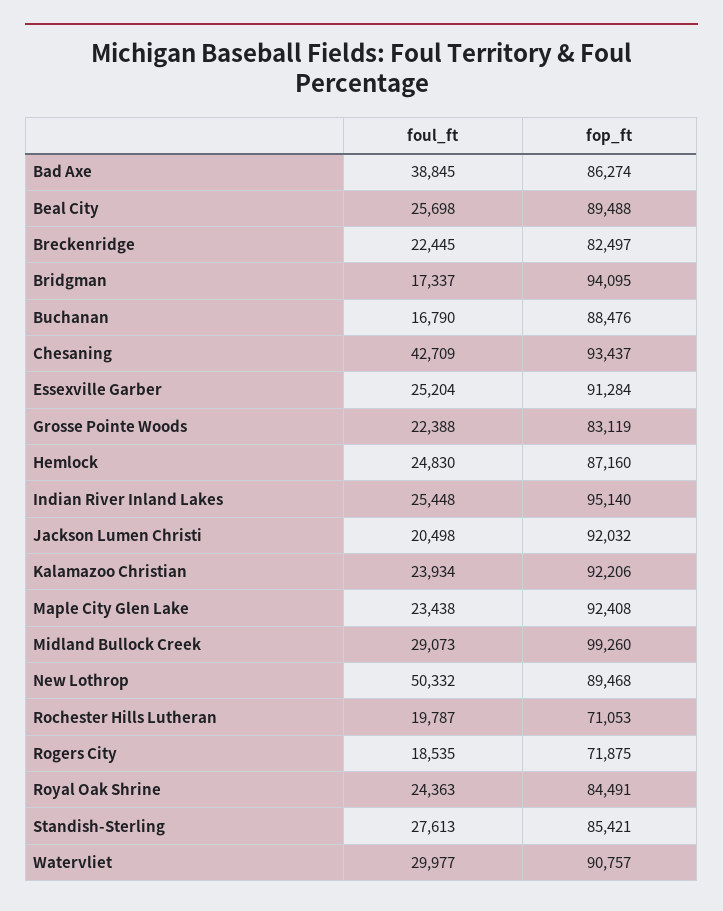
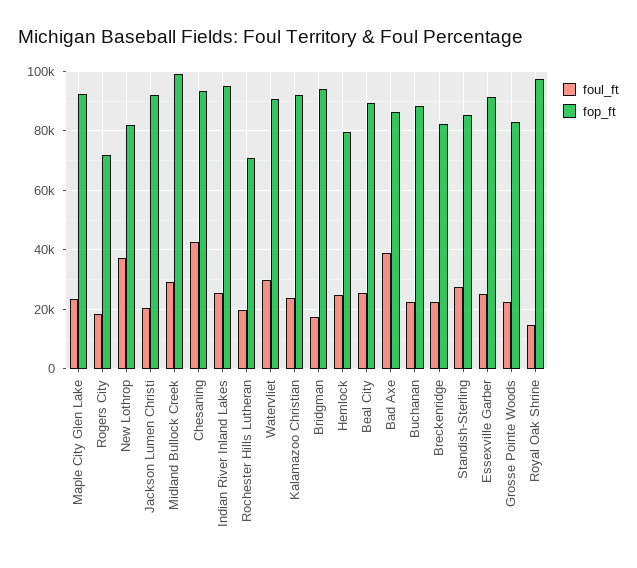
foul_ft, Buchanan: 16790 -> 22500
fop_ft, Hemlock: 87160 -> 80000
foul_ft, New Lothrop: 50332 -> 37500
fop_ft, New Lothrop: 89468 -> 82500
foul_ft, Royal Oak Shrine: 24363 -> 15000
fop_ft, Royal Oak Shrine: 84491 -> 97500

